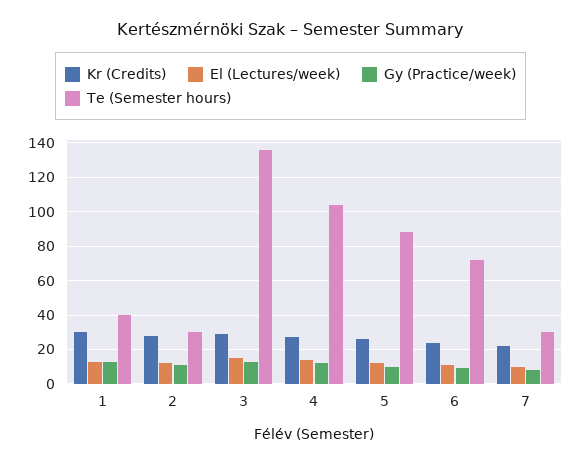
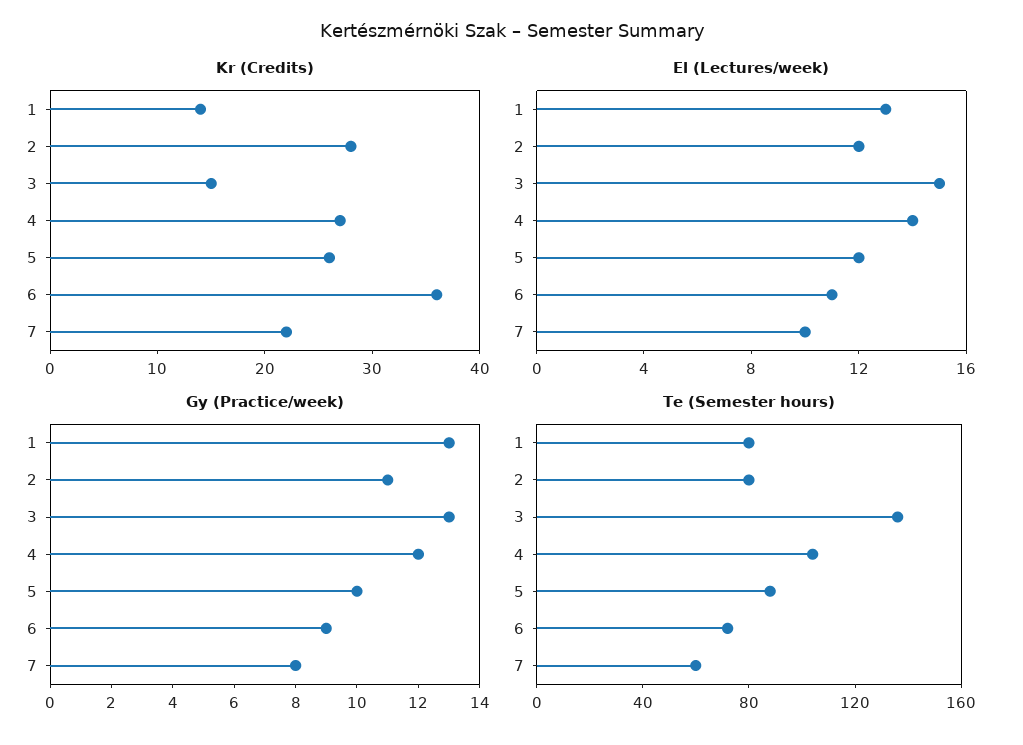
Kr (Credits), 1: 30 -> 14
Te (Semester hours), 1: 40 -> 80
Te (Semester hours), 2: 30 -> 80
Kr (Credits), 3: 30 -> 15
Kr (Credits), 6: 25 -> 36
Te (Semester hours), 7: 30 -> 60

